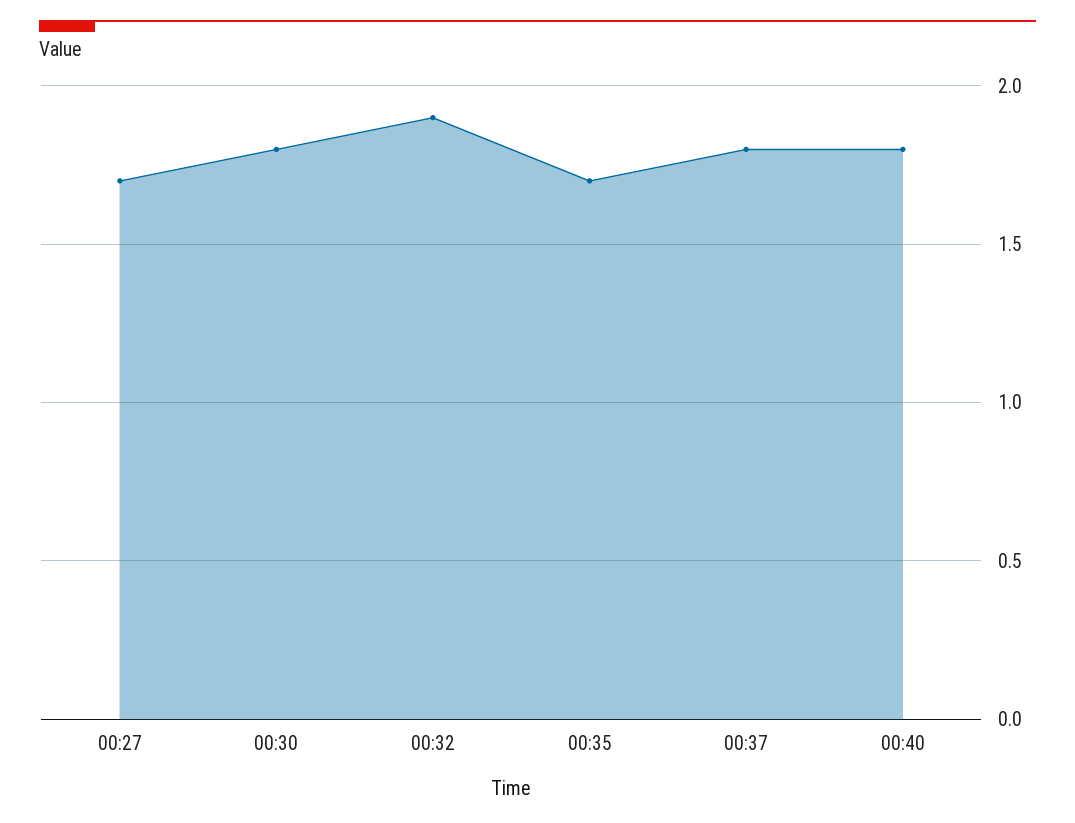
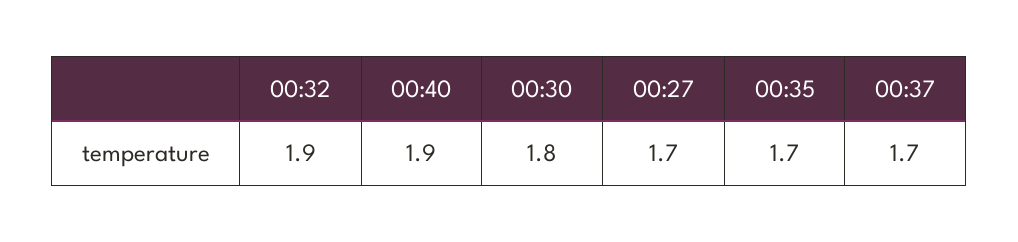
00:37: 1.8 -> 1.7
00:40: 1.8 -> 1.9

